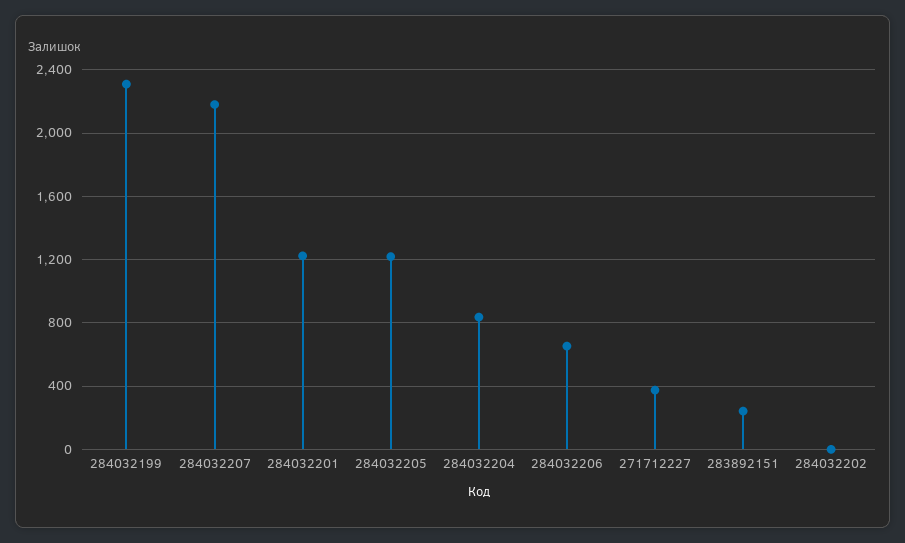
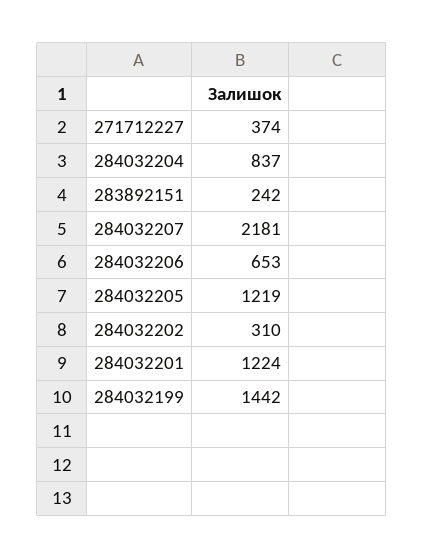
284032199: 2300 -> 1442
284032202: 0 -> 310

